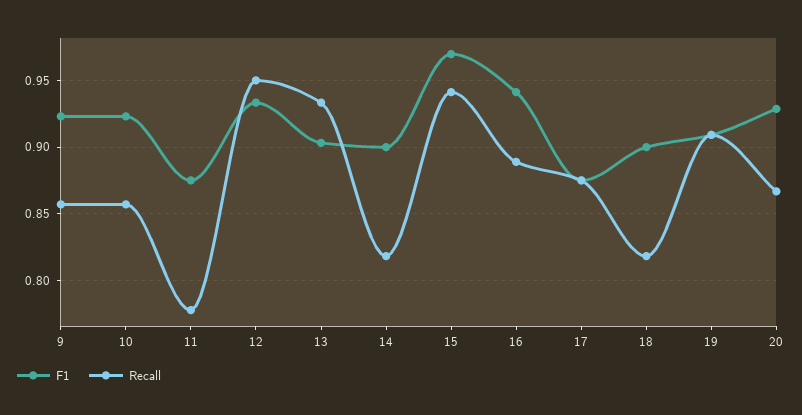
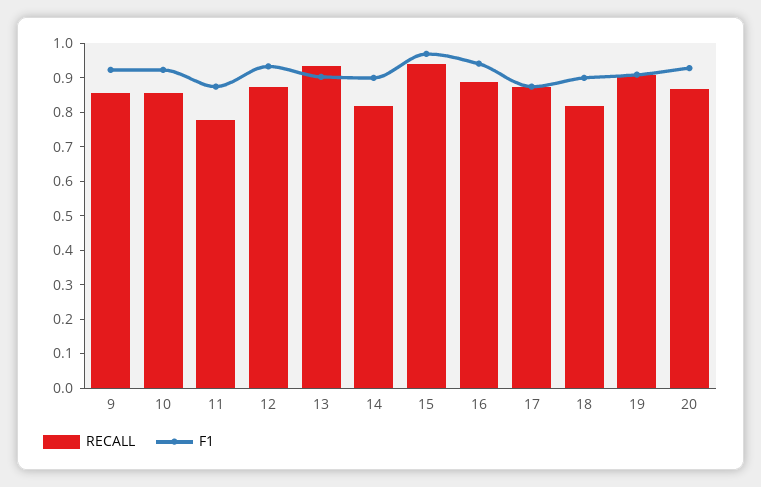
Recall, 12: 0.95 -> 0.875

